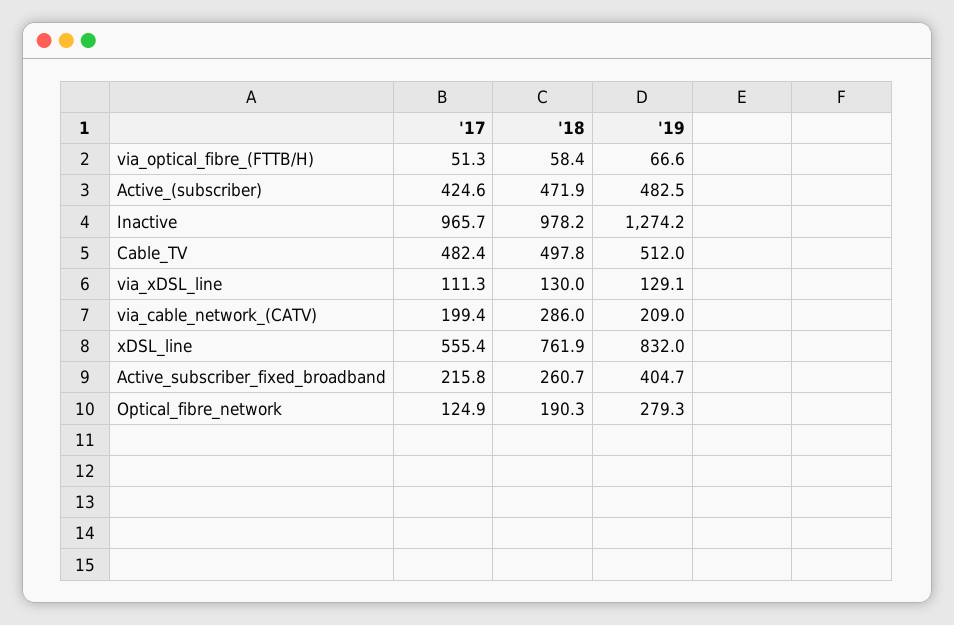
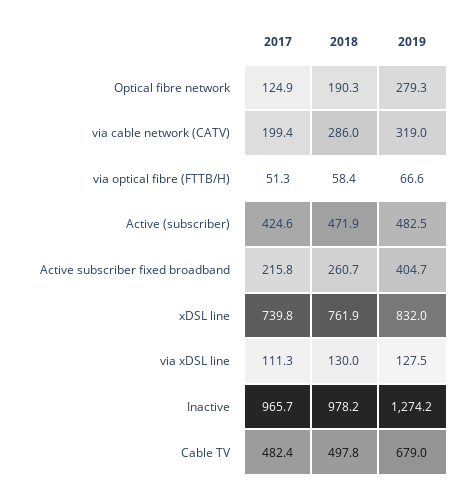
'19, Cable_TV: 512 -> 679
'19, via_xDSL_line: 129.1 -> 127.5
'19, via_cable_network_(CATV): 209 -> 319
'17, xDSL_line: 555.4 -> 739.8

